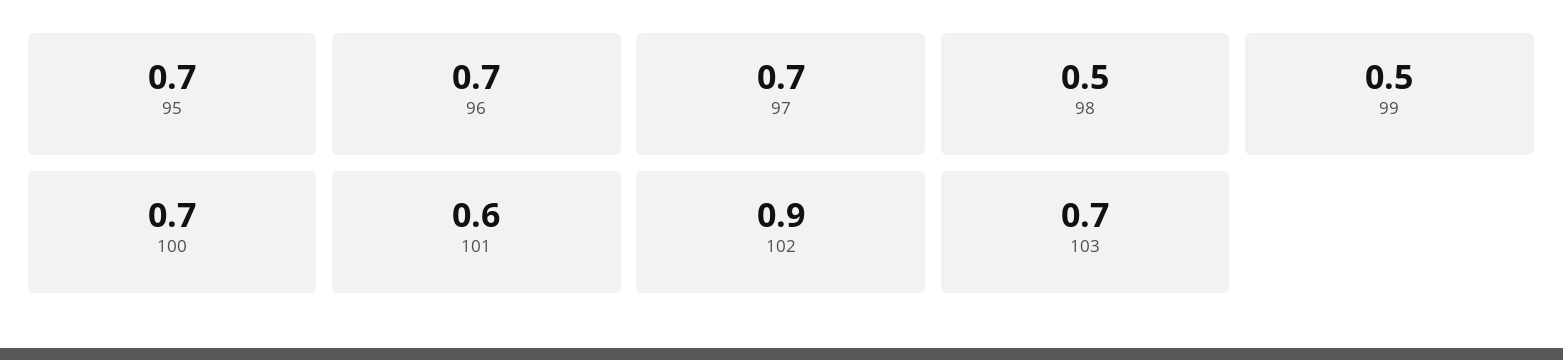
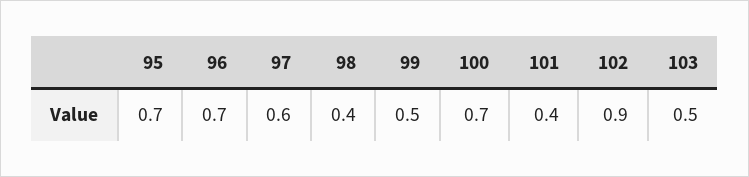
97: 0.7 -> 0.6
98: 0.5 -> 0.4
101: 0.6 -> 0.4
103: 0.7 -> 0.5

